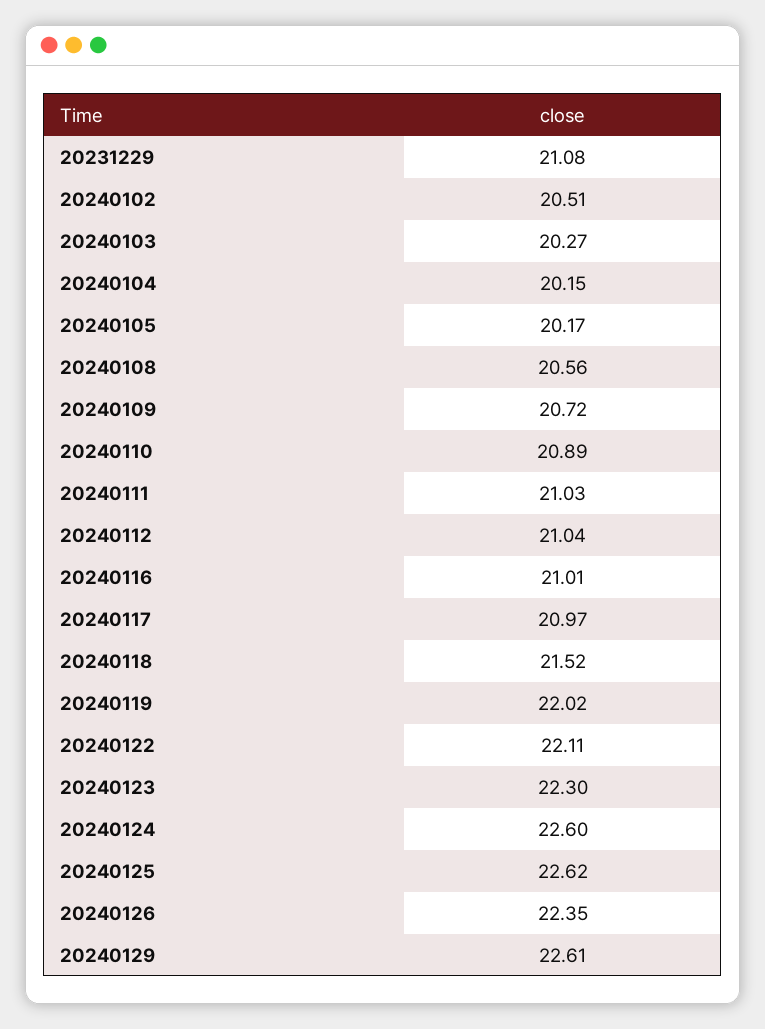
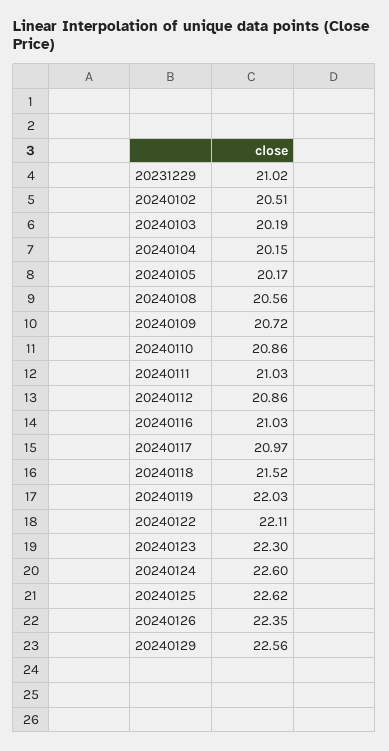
20231229: 21.08 -> 21.02
20240103: 20.27 -> 20.19
20240110: 20.89 -> 20.86
20240112: 21.04 -> 20.86
20240116: 21.01 -> 21.03
20240119: 22.02 -> 22.03
20240129: 22.61 -> 22.56

